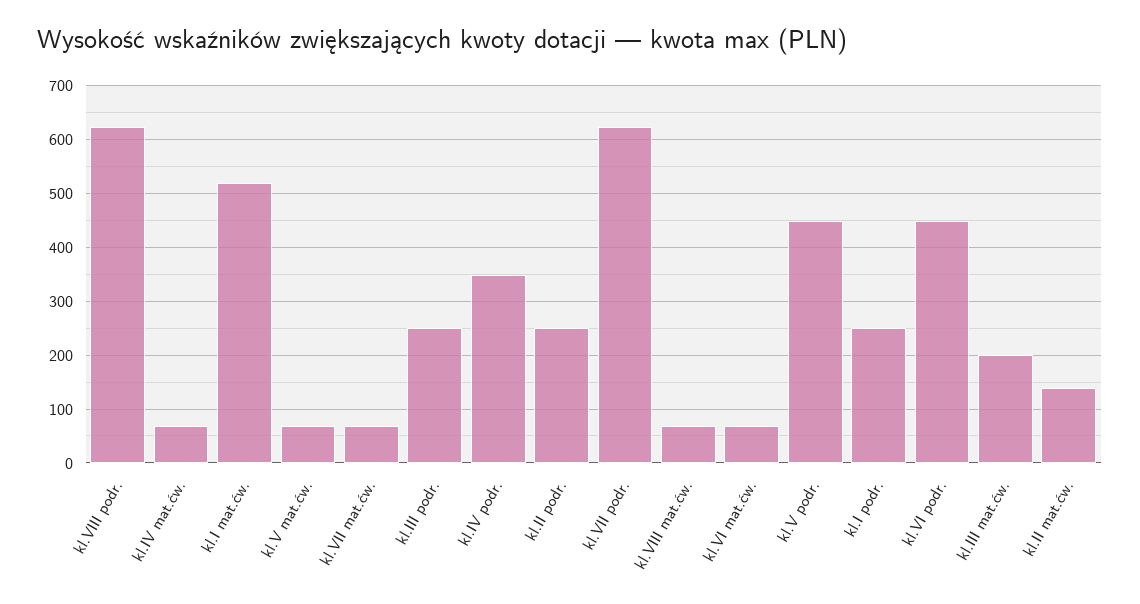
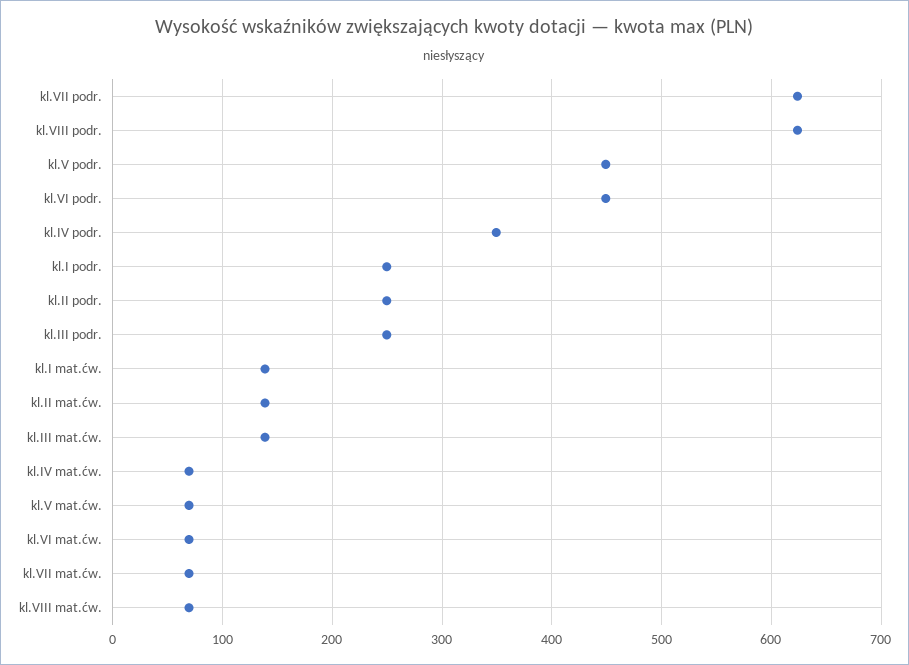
kl.I mat.ćw.: 520 -> 140
kl.III mat.ćw.: 200 -> 140

